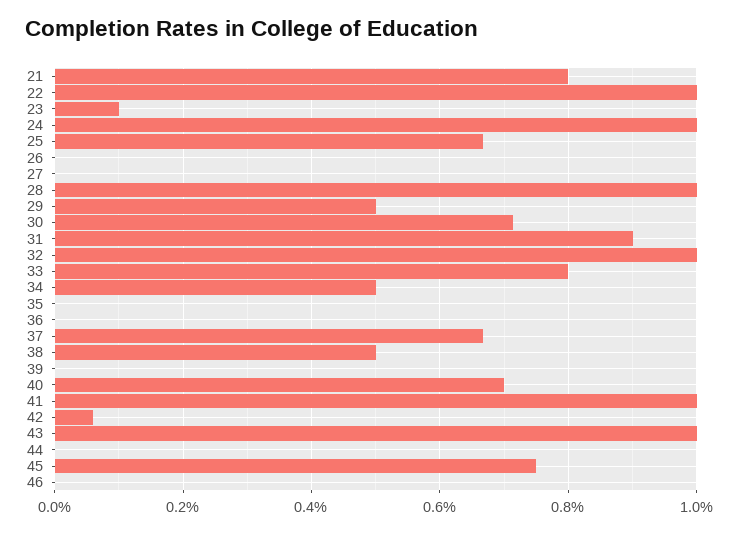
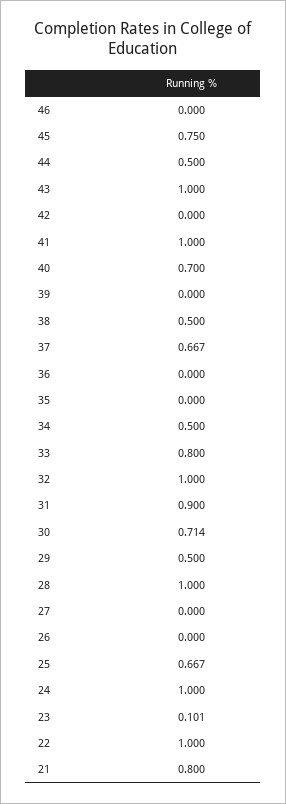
42: 0.06 -> 0
44: 0 -> 0.5

